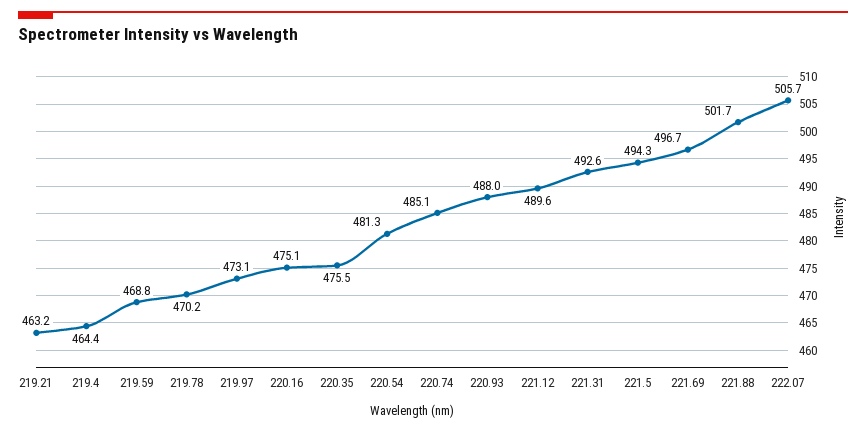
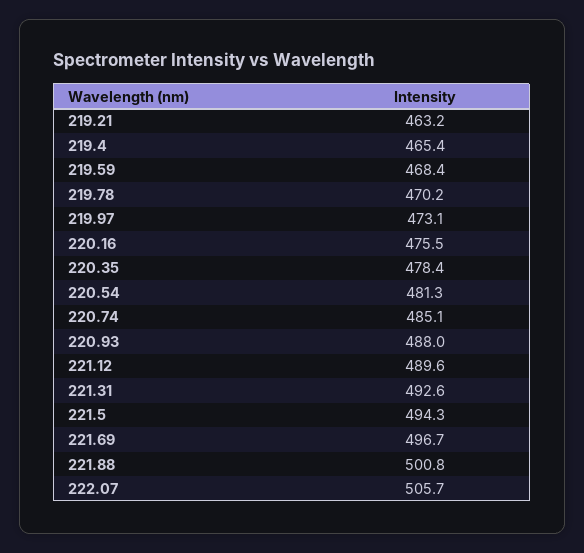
219.4: 464.4 -> 465.4
219.59: 468.8 -> 468.4
220.16: 475.1 -> 475.5
220.35: 475.5 -> 478.4
221.88: 501.7 -> 500.8

